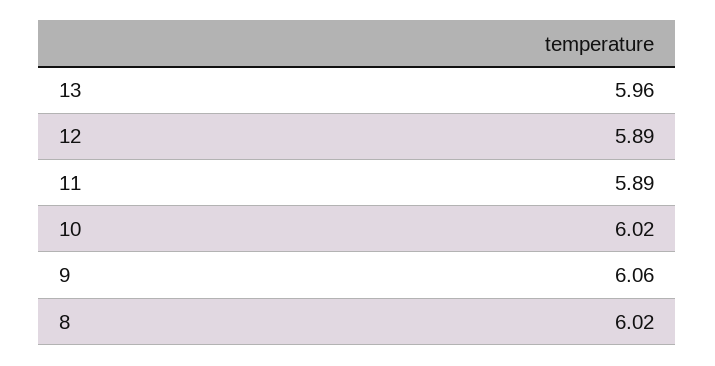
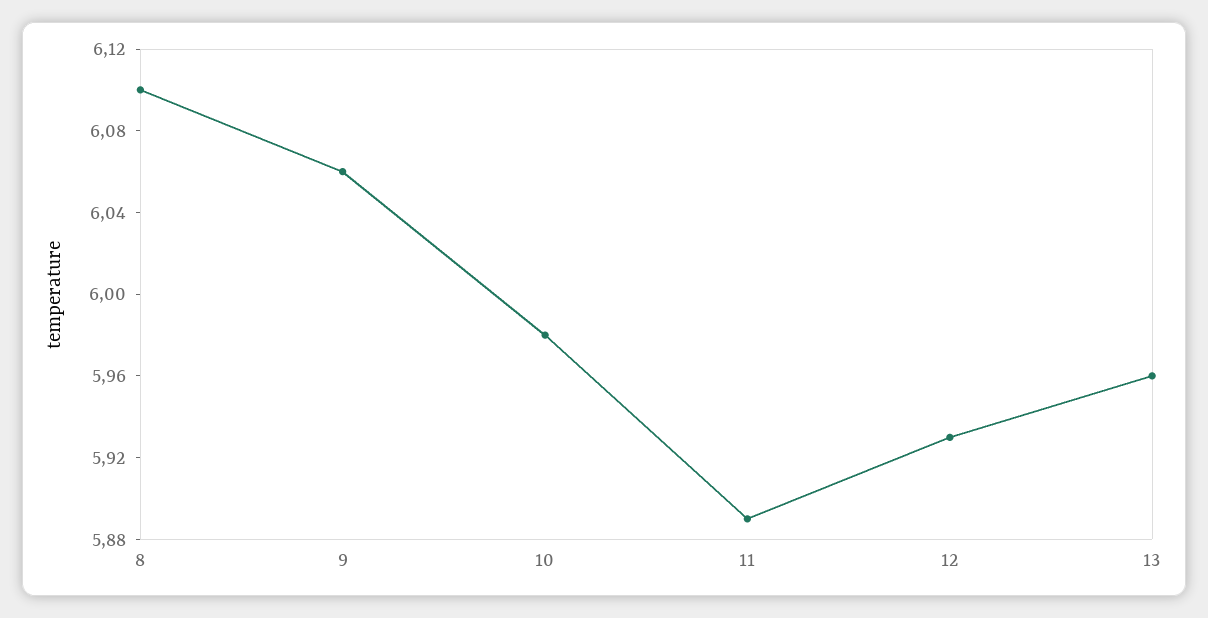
12: 5.89 -> 5.93
10: 6.02 -> 5.98
8: 6.02 -> 6.1

